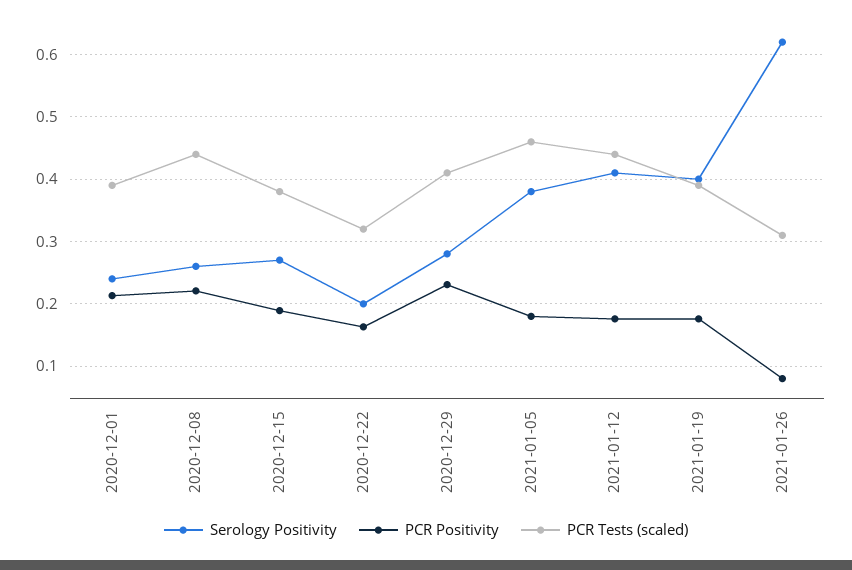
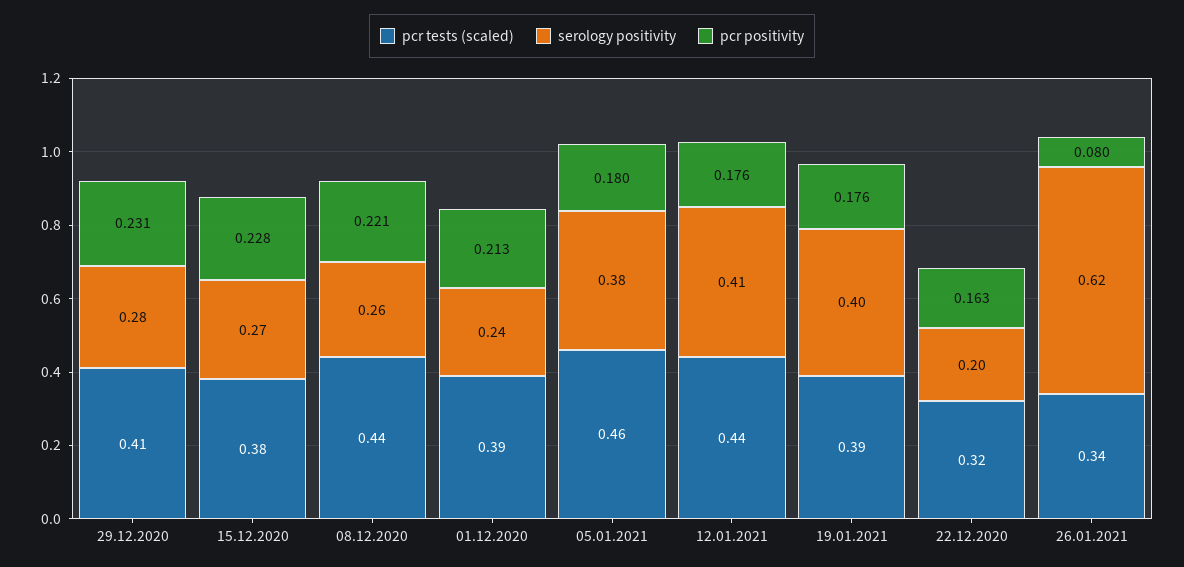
PCR Positivity, 2020-12-15: 0.19 -> 0.228
PCR Tests (scaled), 2021-01-26: 0.31 -> 0.34

